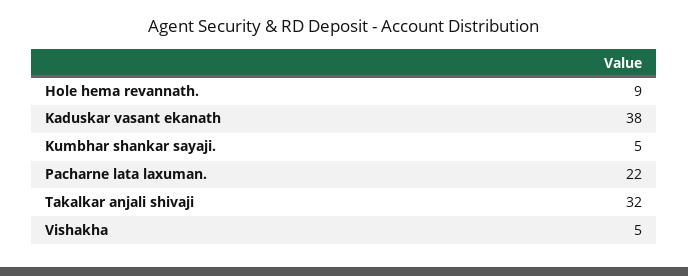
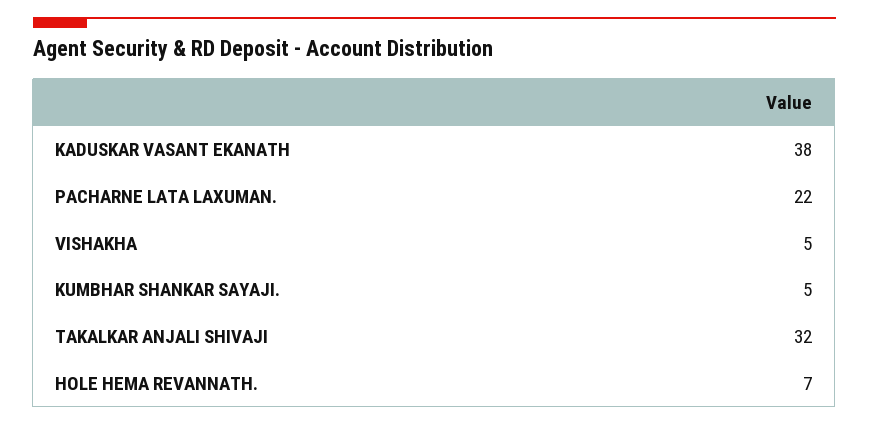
Hole hema revannath.: 9 -> 7

